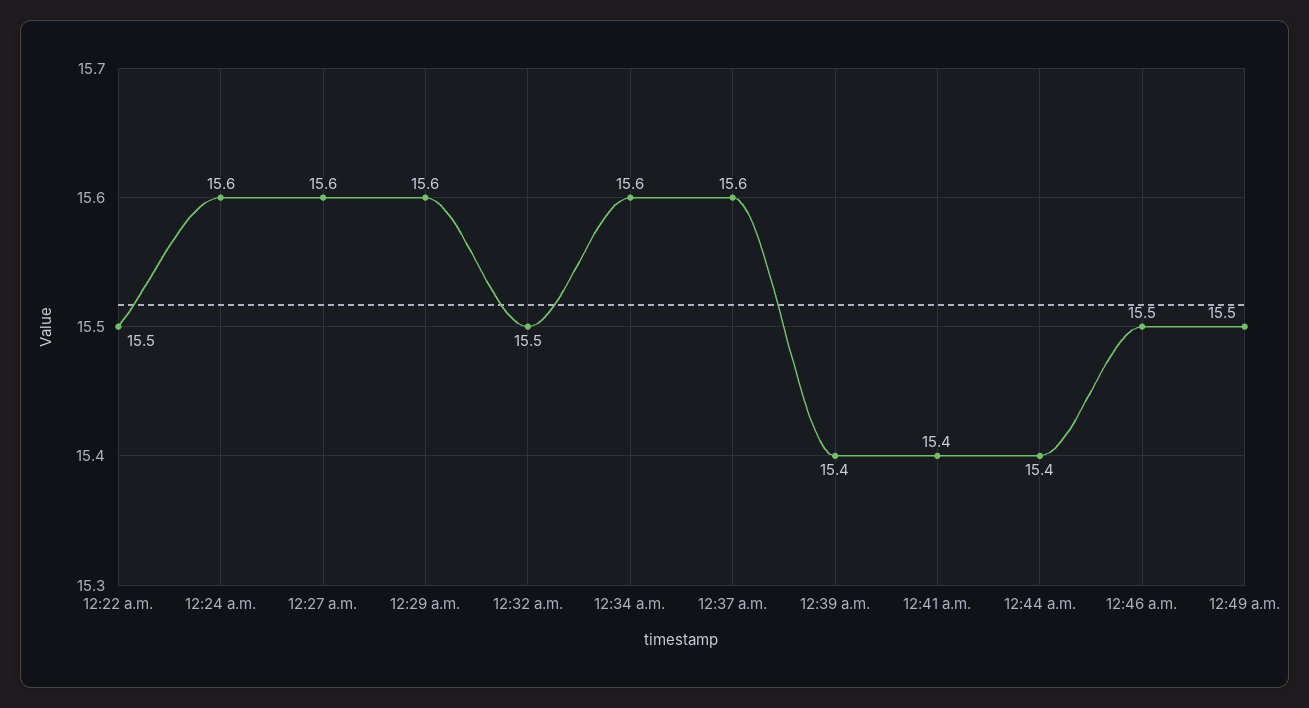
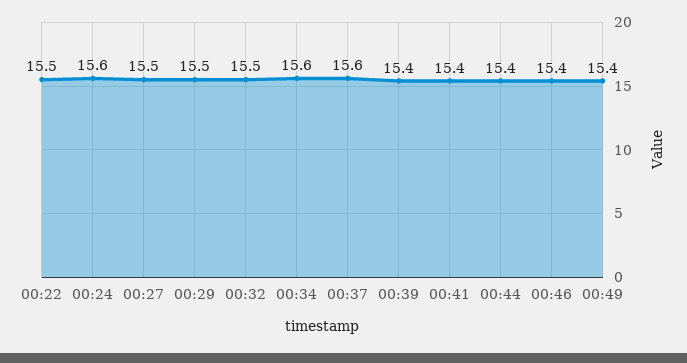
12:27 a.m.: 15.6 -> 15.5
12:29 a.m.: 15.6 -> 15.5
12:46 a.m.: 15.5 -> 15.4
12:49 a.m.: 15.5 -> 15.4

